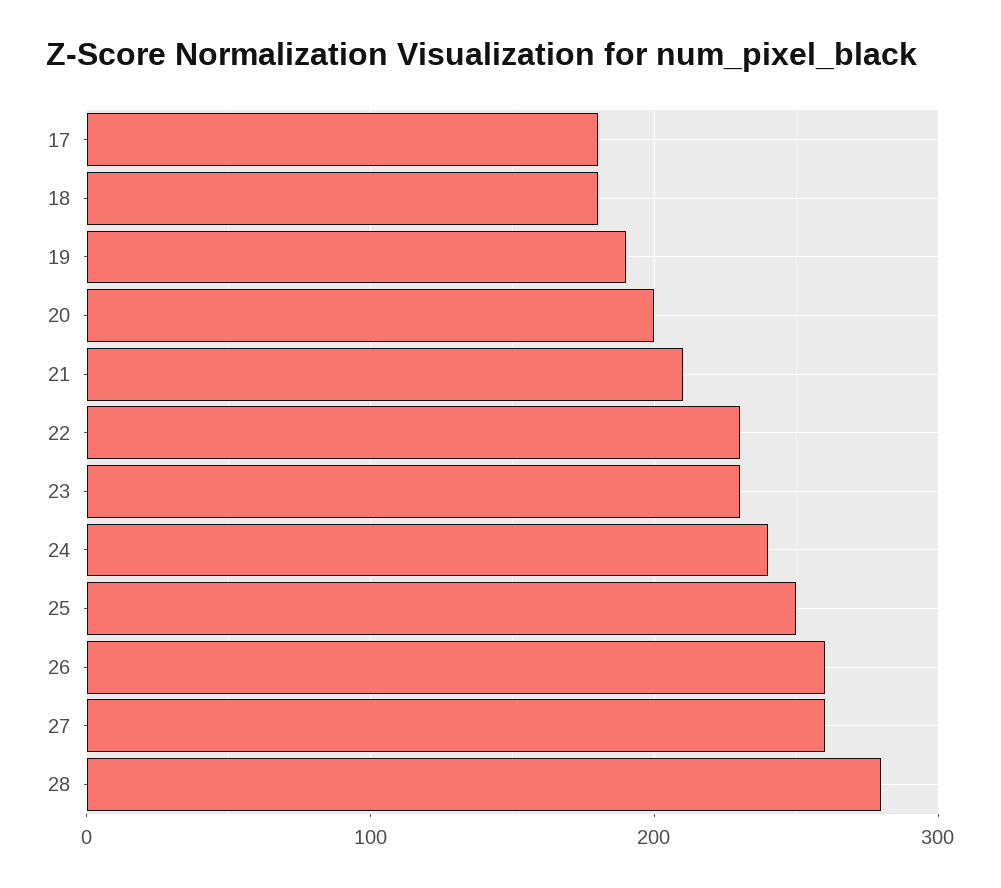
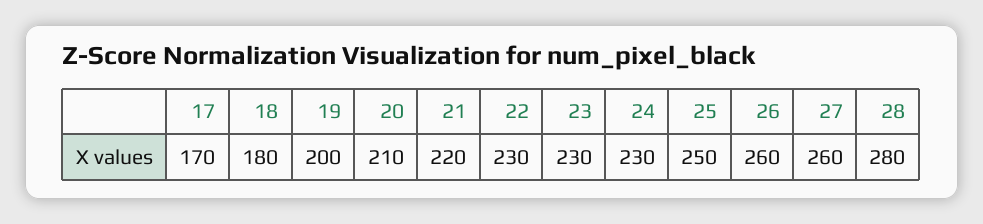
17: 180 -> 170
19: 190 -> 200
20: 200 -> 210
21: 210 -> 220
24: 240 -> 230

